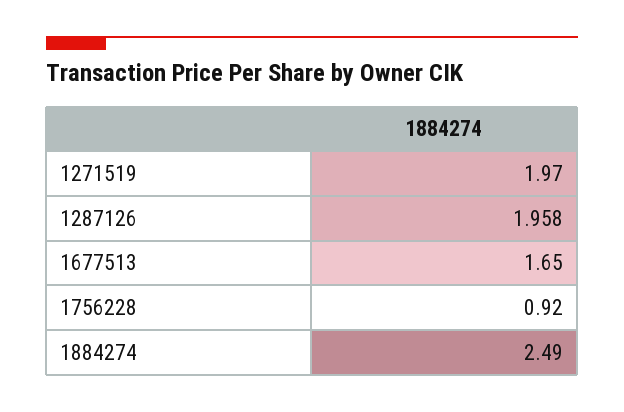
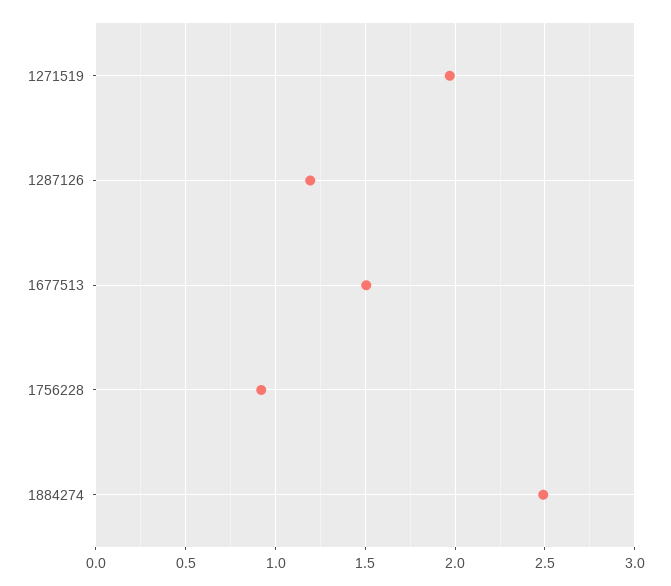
1287126: 1.958 -> 1.2
1677513: 1.65 -> 1.5

